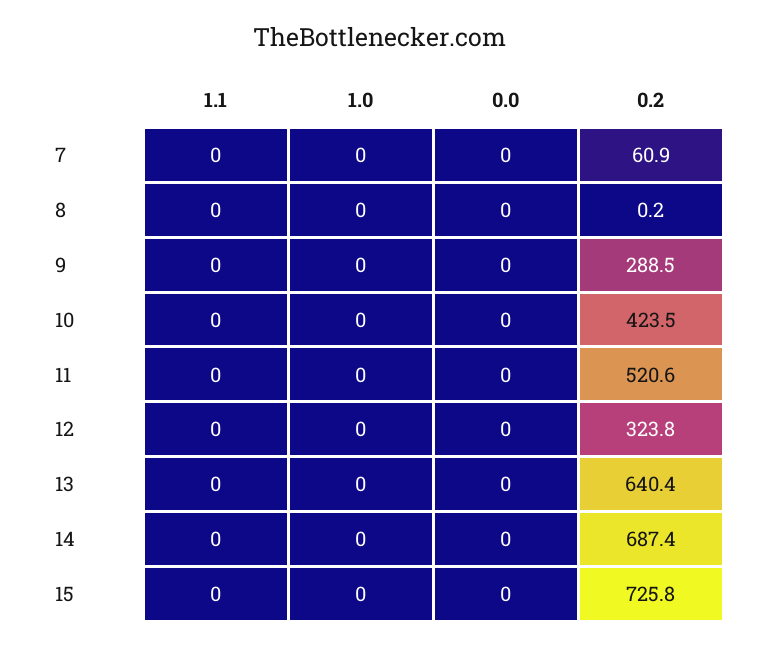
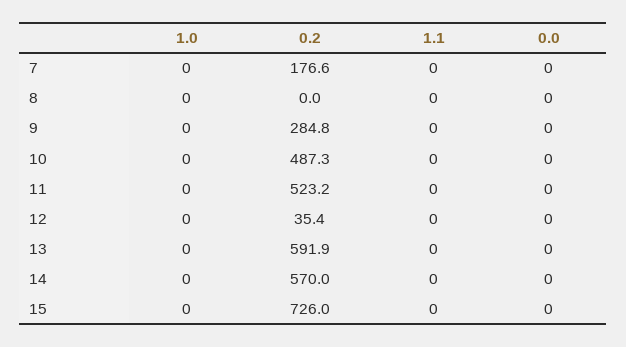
0.2, 7: 60.9 -> 176.6
0.2, 8: 0.2 -> 0
0.2, 9: 288.5 -> 284.8
0.2, 10: 423.5 -> 487.3
0.2, 11: 520.6 -> 523.2
0.2, 12: 323.8 -> 35.4
0.2, 13: 640.4 -> 591.9
0.2, 14: 687.4 -> 570
0.2, 15: 725.8 -> 726

